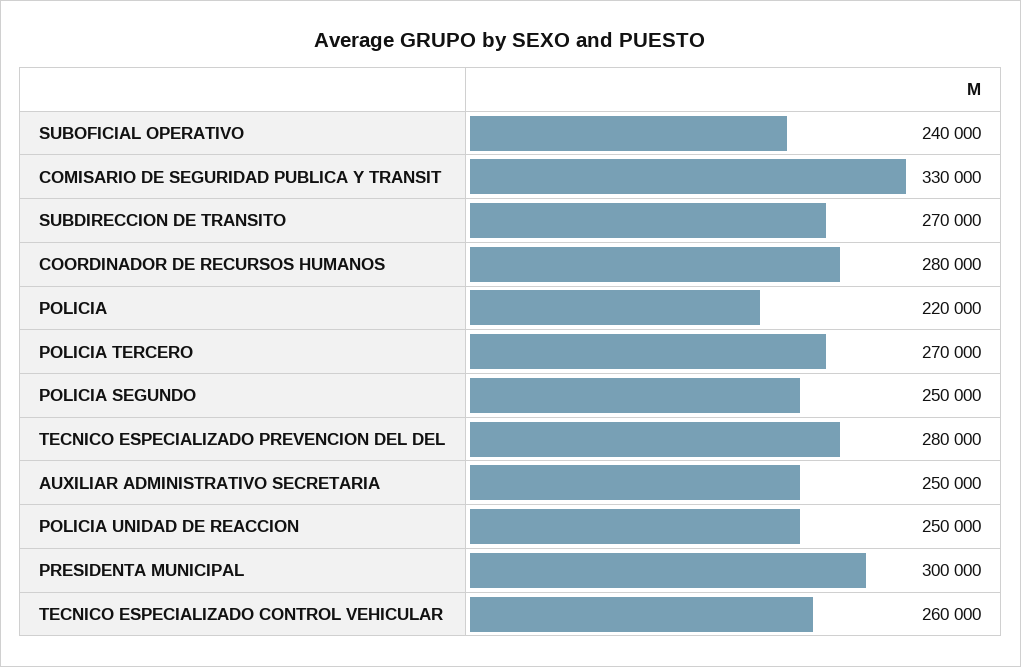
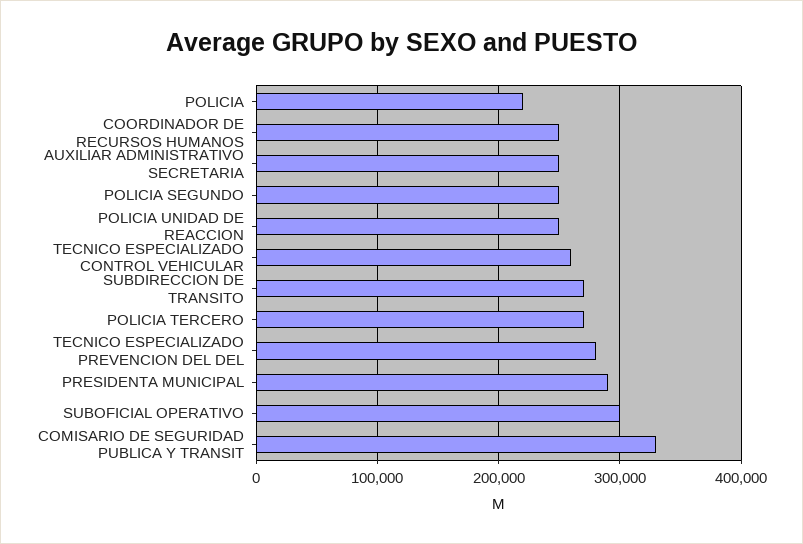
SUBOFICIAL OPERATIVO: 240000 -> 300000
COORDINADOR DE RECURSOS HUMANOS: 280000 -> 250000
PRESIDENTA MUNICIPAL: 300000 -> 290000

